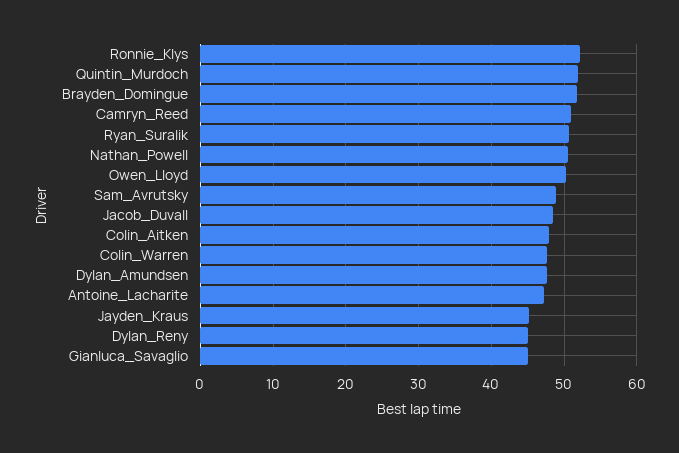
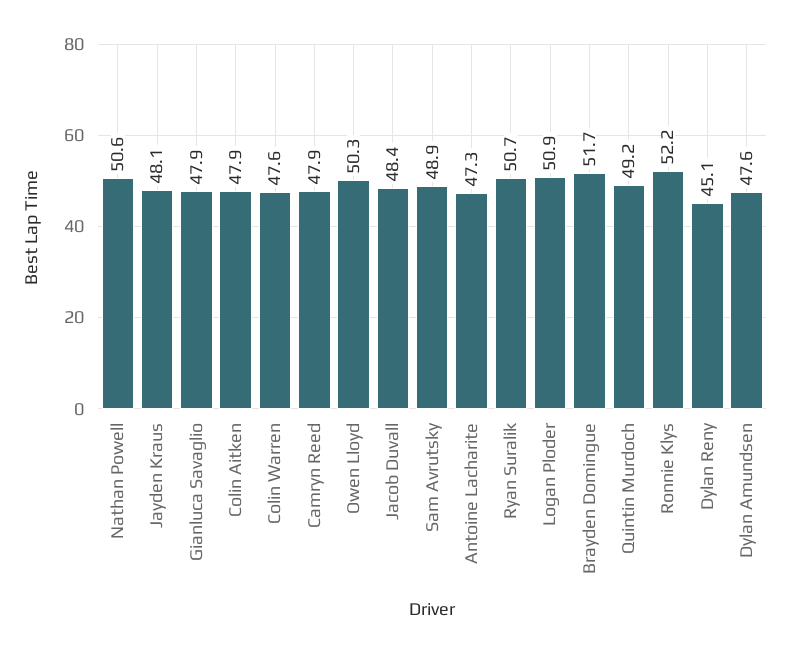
Quintin_Murdoch: 52 -> 49.2
Camryn_Reed: 51 -> 47.9
Jayden_Kraus: 45 -> 48.1
Gianluca_Savaglio: 45 -> 47.9
Logan Ploder: none -> 50.9

